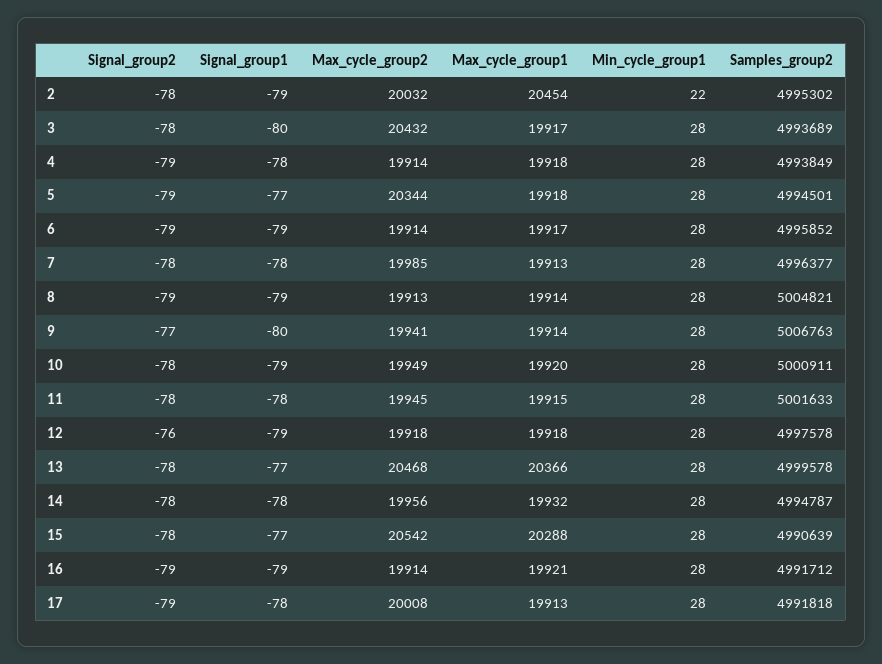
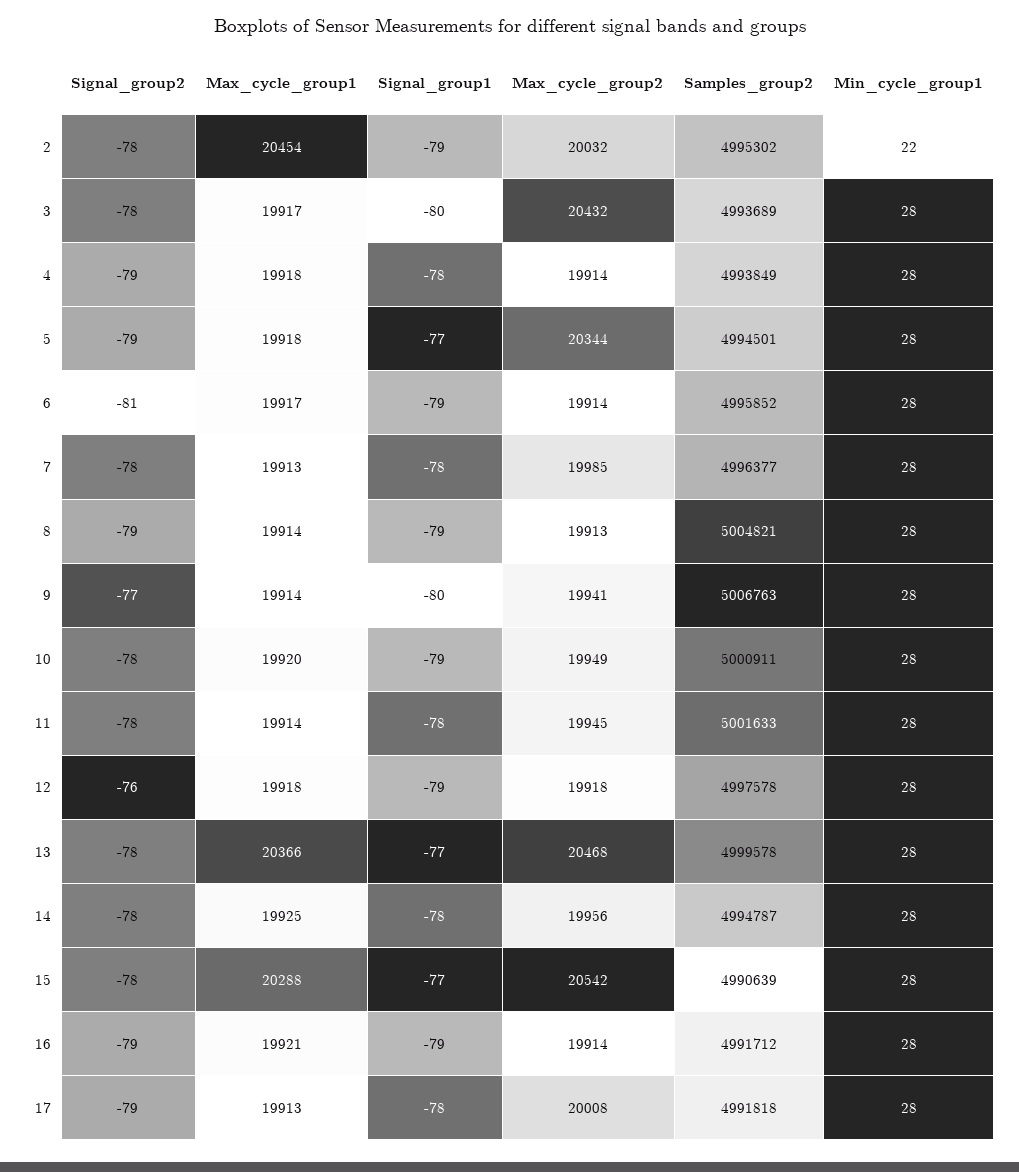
Signal_group2, 6: -79 -> -81
Max_cycle_group1, 11: 19915 -> 19914
Max_cycle_group1, 14: 19932 -> 19925

